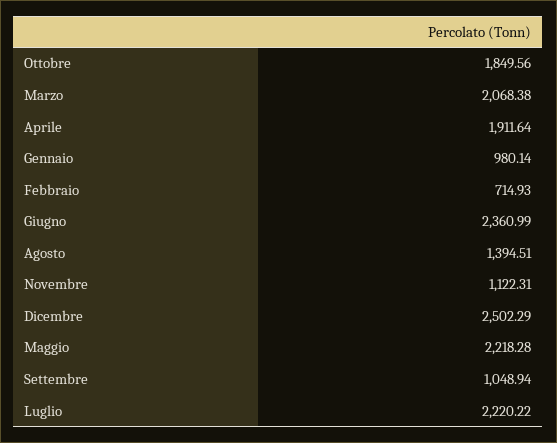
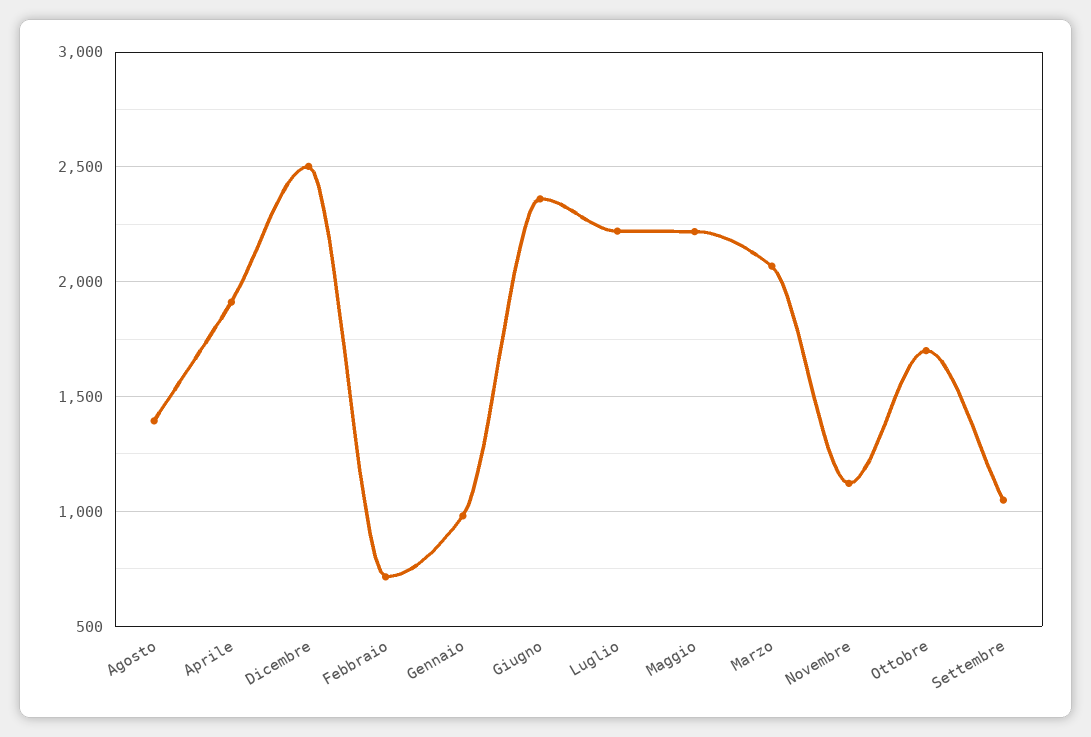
Ottobre: 1849.56 -> 1700

